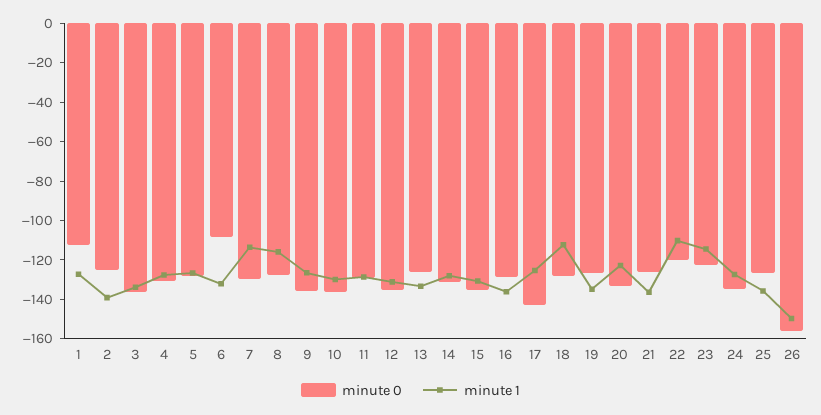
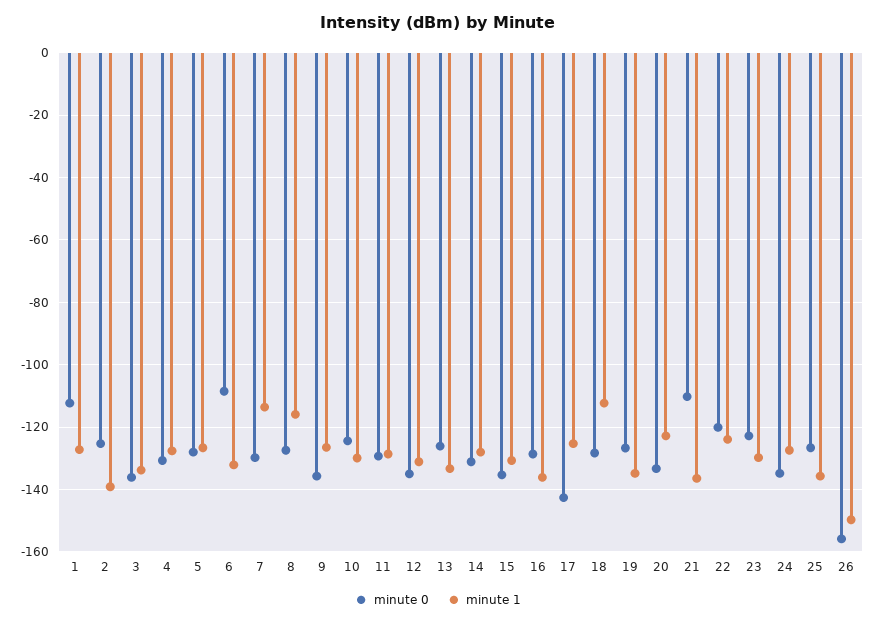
minute 0, 10: -135 -> -124
minute 0, 21: -125 -> -110
minute 1, 22: -110 -> -124
minute 1, 23: -115 -> -130

